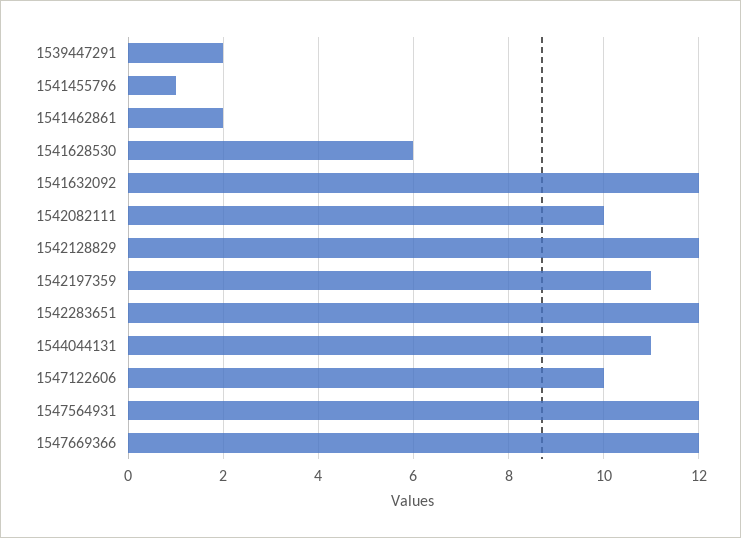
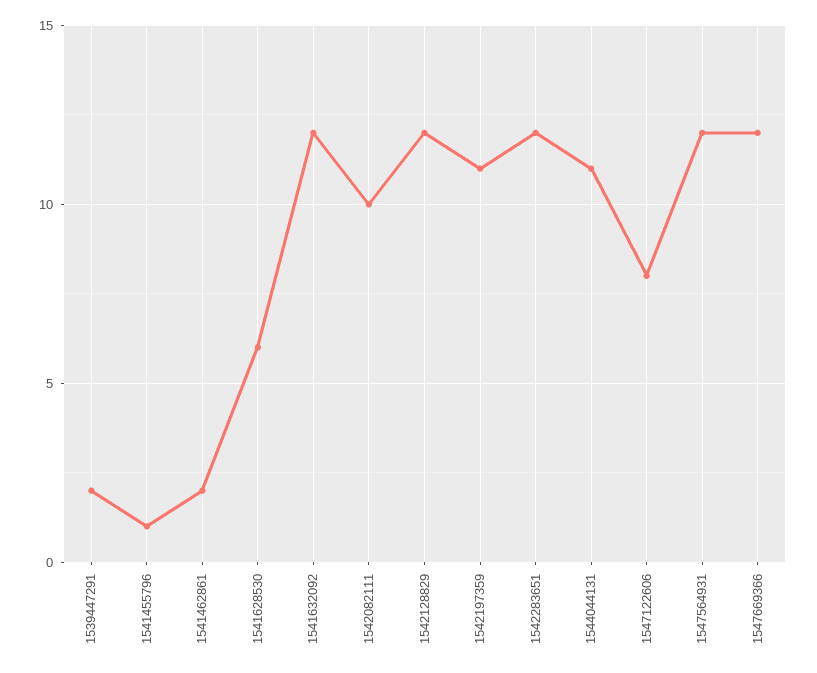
1547122606: 10 -> 8

